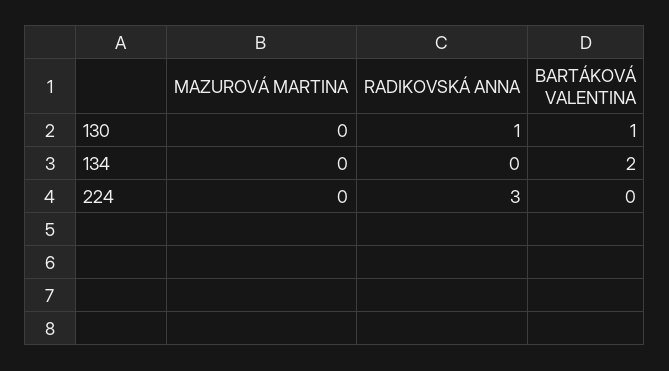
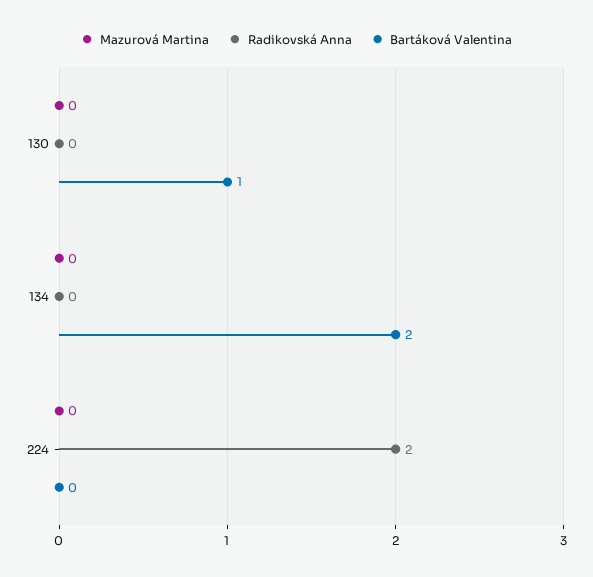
RADIKOVSKÁ ANNA, 130: 1 -> 0
RADIKOVSKÁ ANNA, 224: 3 -> 2

